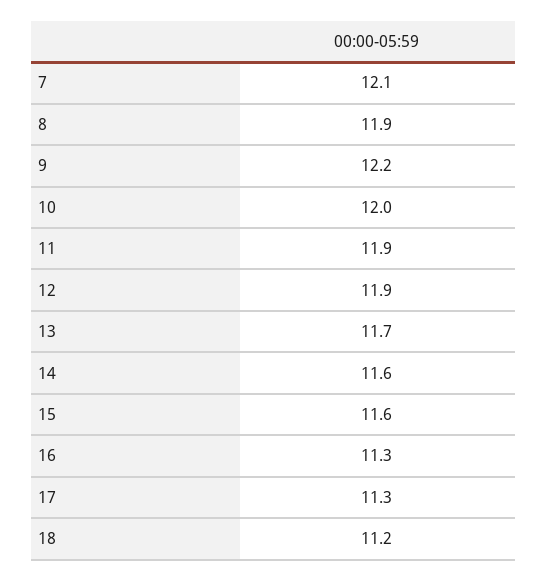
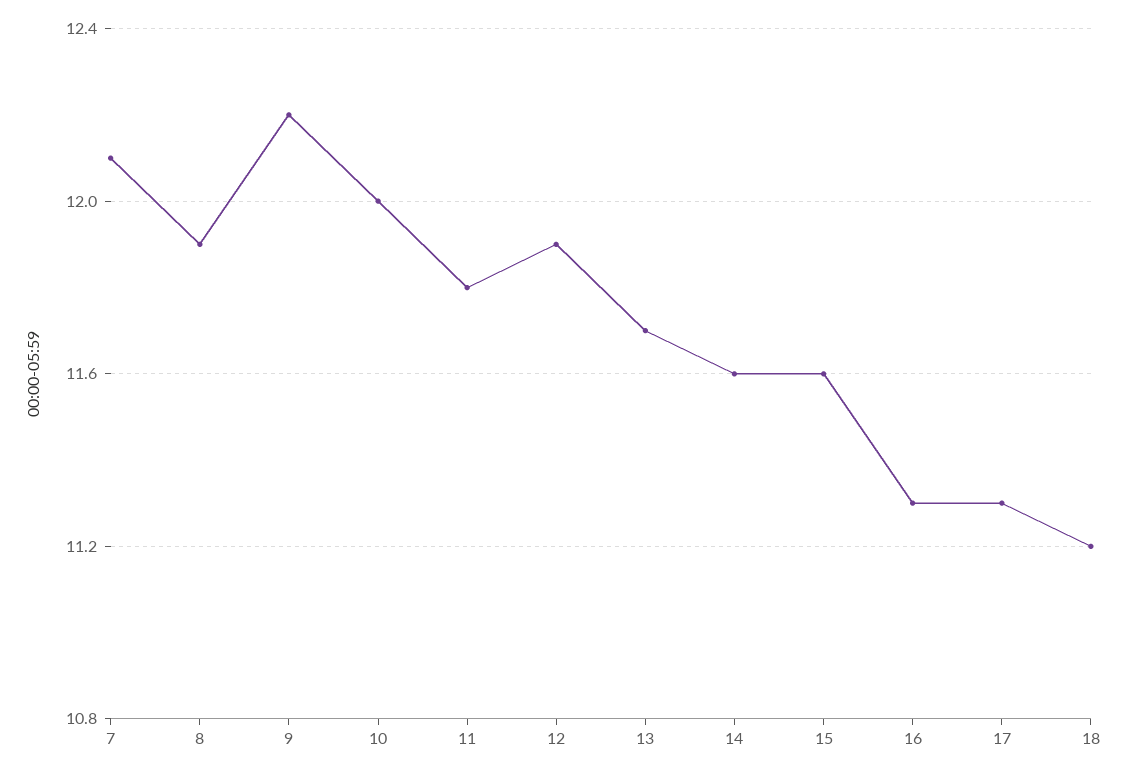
11: 11.9 -> 11.8

